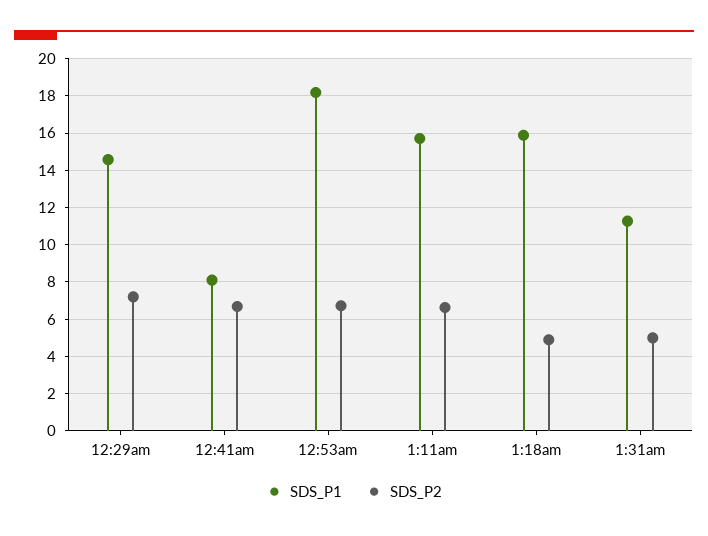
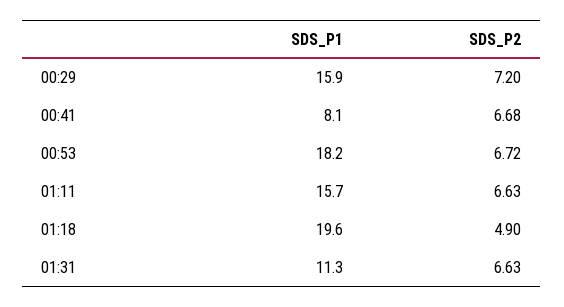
SDS_P1, 12:29am: 14.5 -> 15.9
SDS_P1, 1:18am: 16 -> 19.6
SDS_P2, 1:31am: 5 -> 6.63

